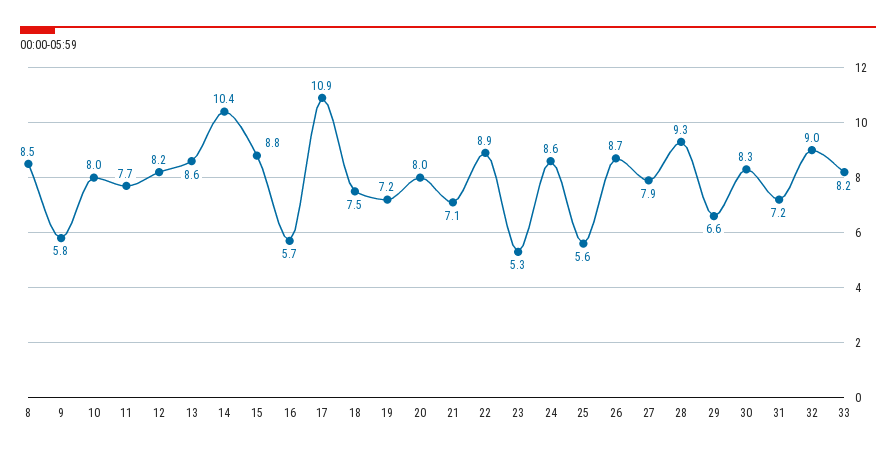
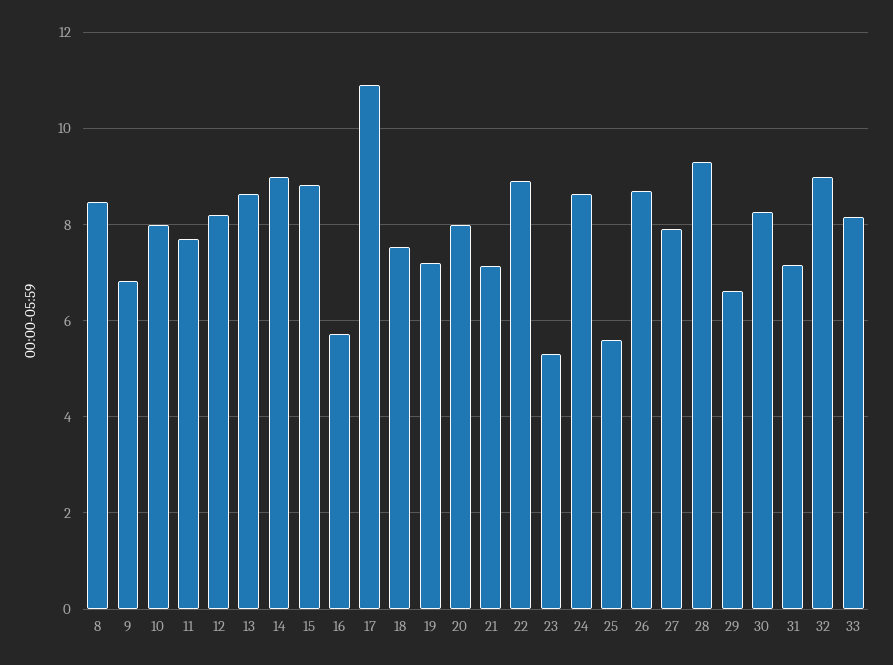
9: 5.8 -> 6.8
14: 10.4 -> 9

